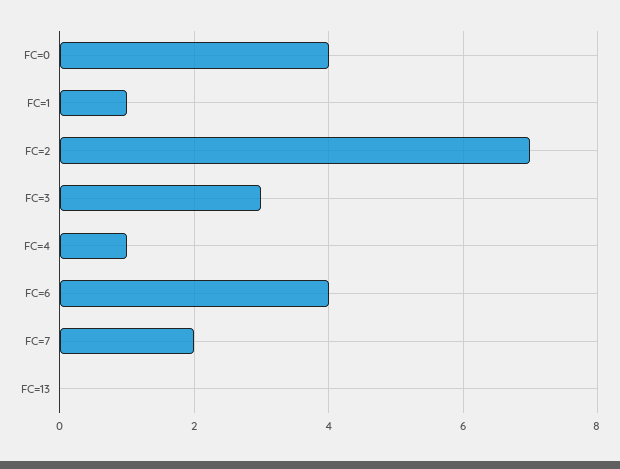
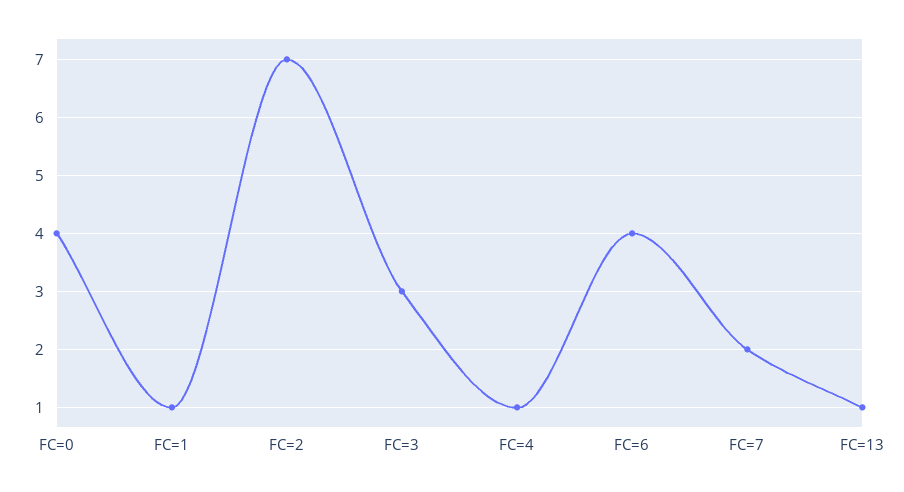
FC=13: 0 -> 1

